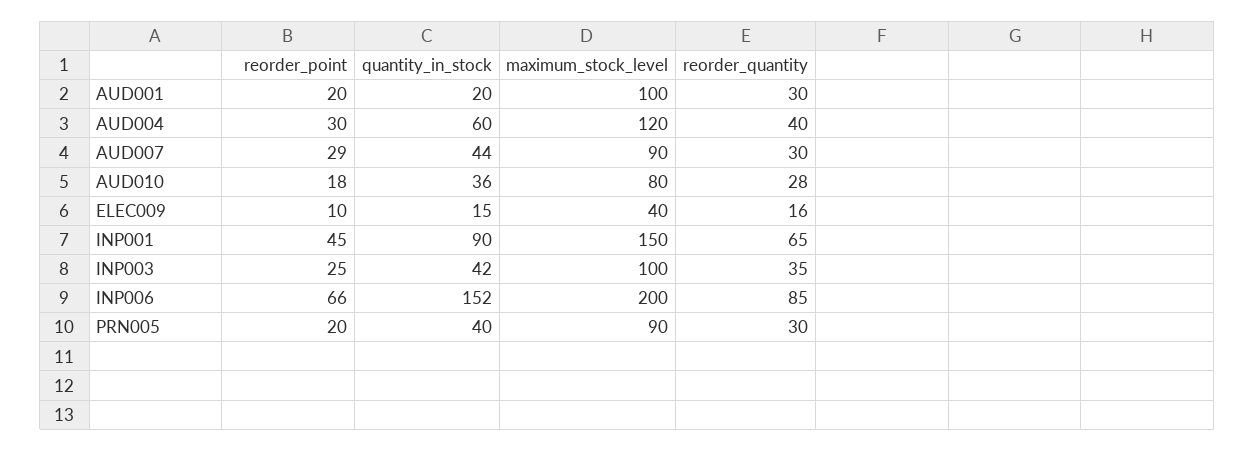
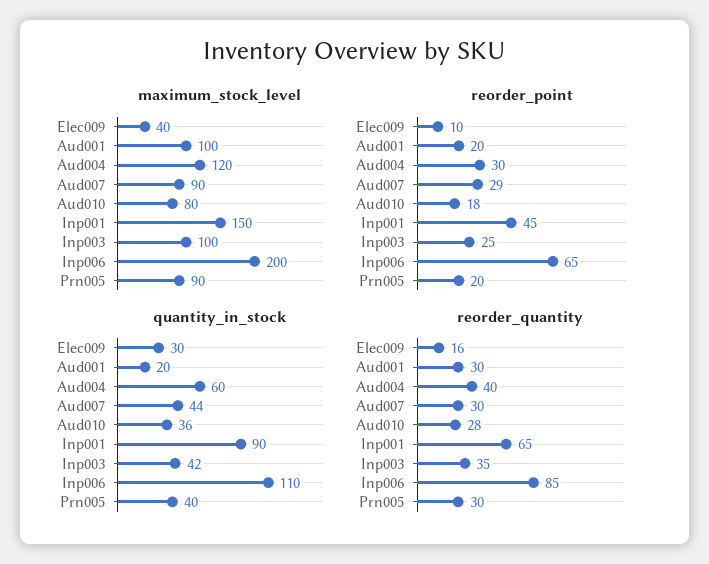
quantity_in_stock, ELEC009: 15 -> 30
reorder_point, INP006: 66 -> 65
quantity_in_stock, INP006: 152 -> 110

